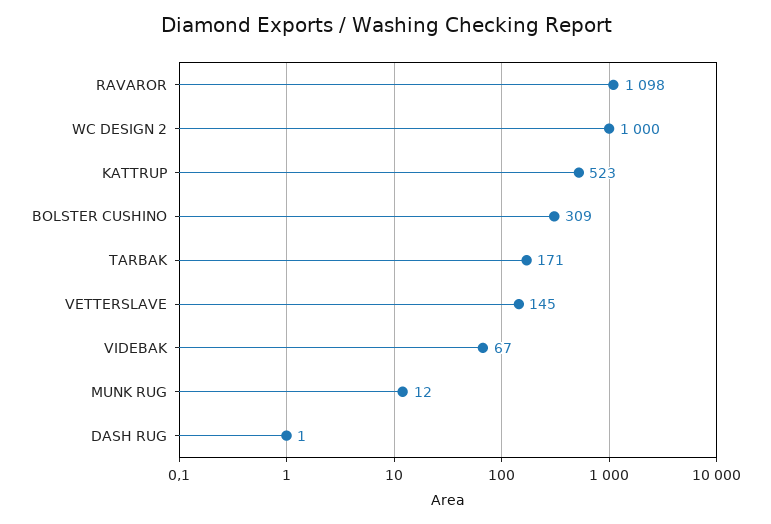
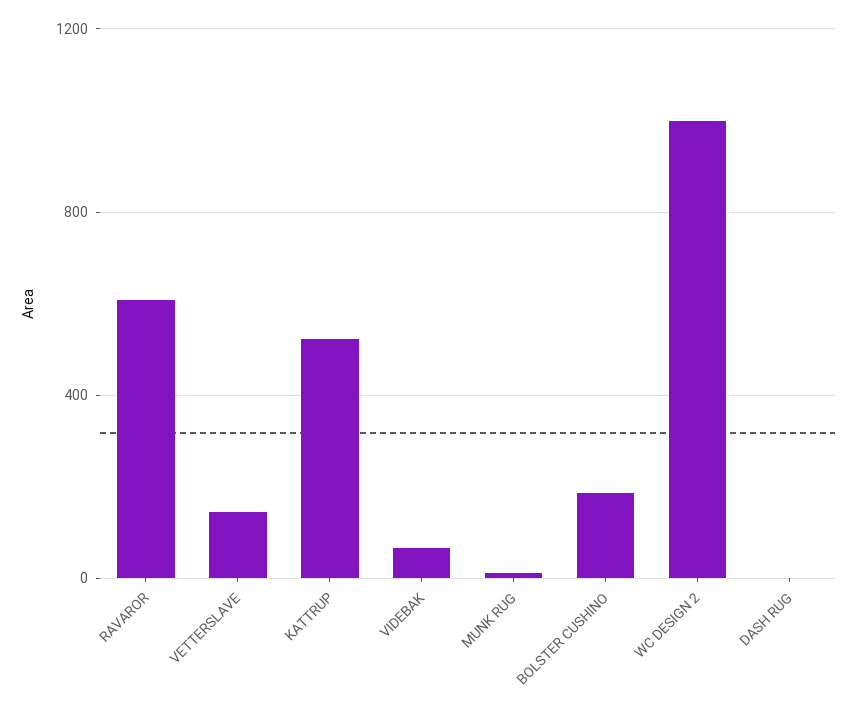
RAVAROR: 1098 -> 600
BOLSTER CUSHINO: 309 -> 200
TARBAK: 171 -> none

